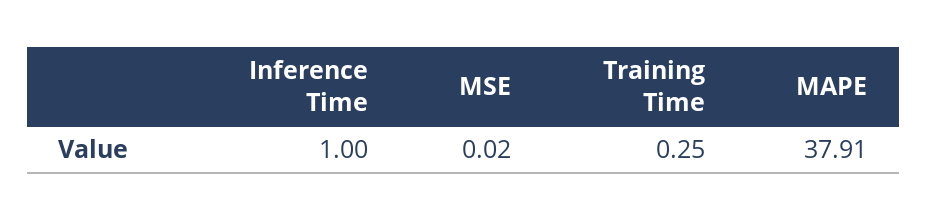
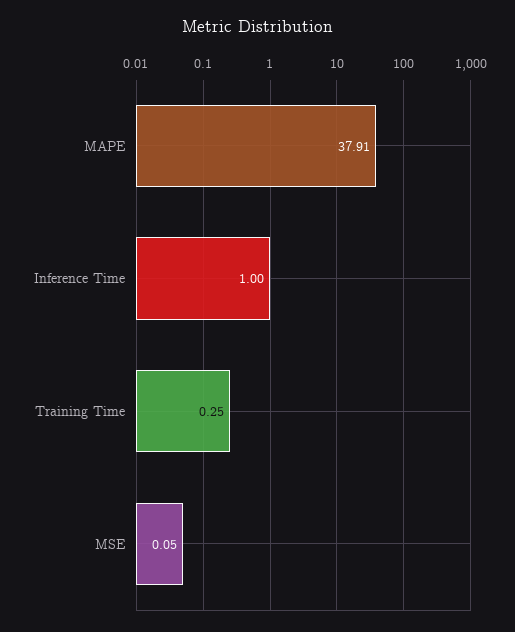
MSE: 0.02 -> 0.05

